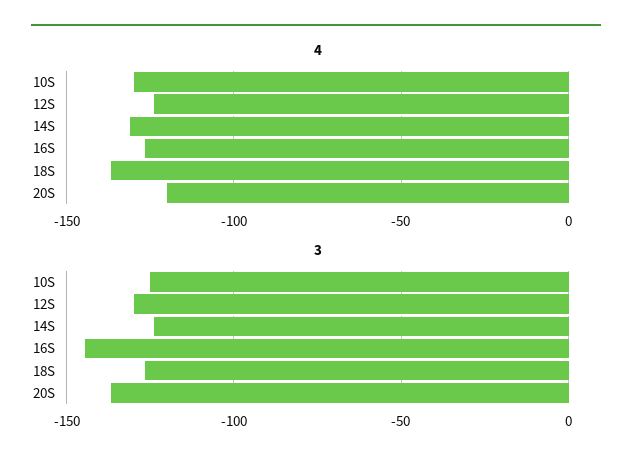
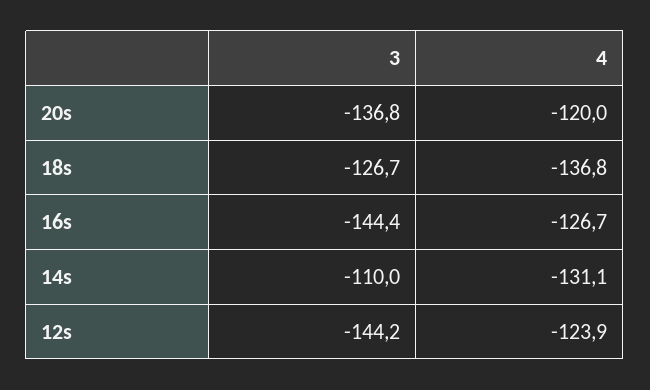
4, 10S: -130 -> none
3, 10S: -125 -> none
3, 12S: -130 -> -144.2
3, 14S: -125 -> -110

